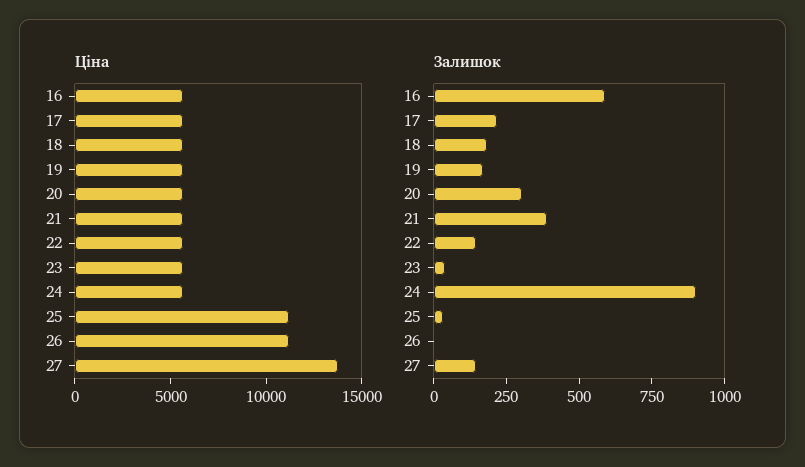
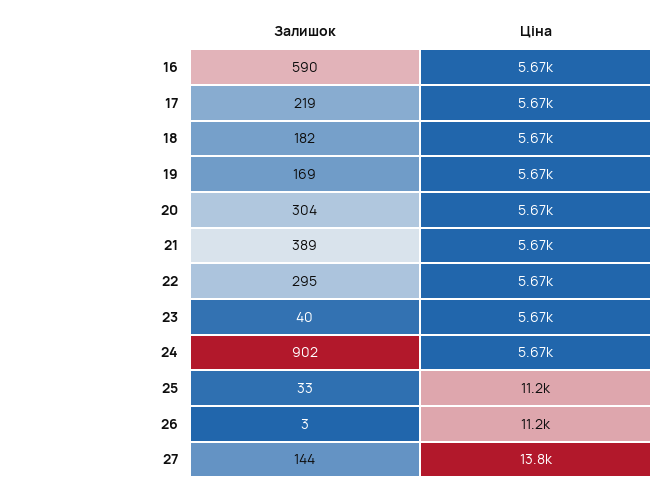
Залишок, 22: 150 -> 295

